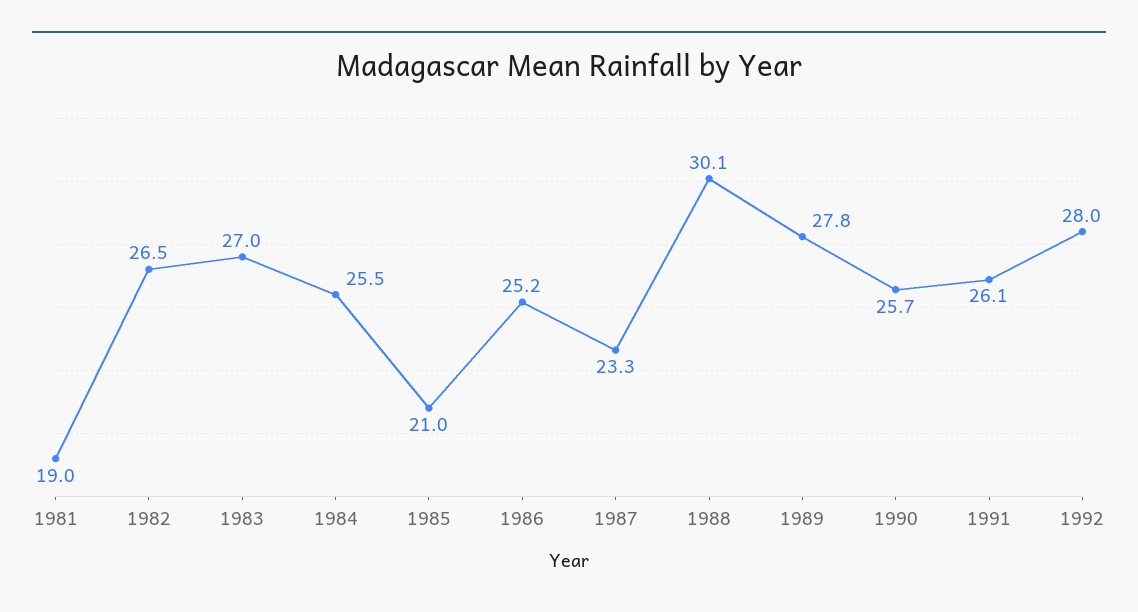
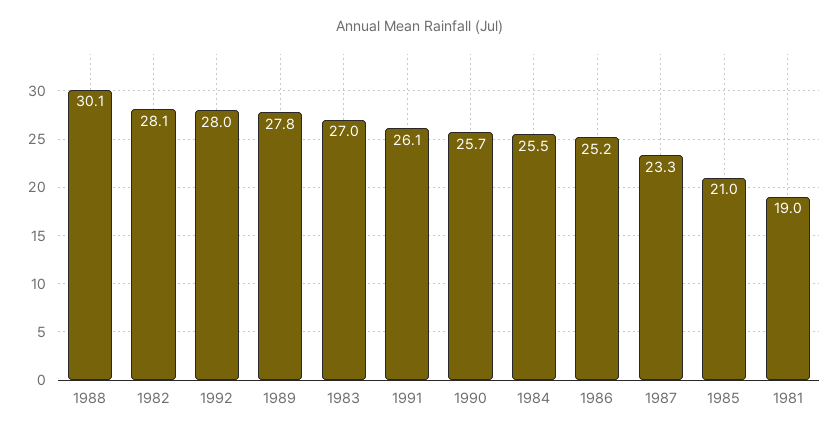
1982: 26.5 -> 28.1

